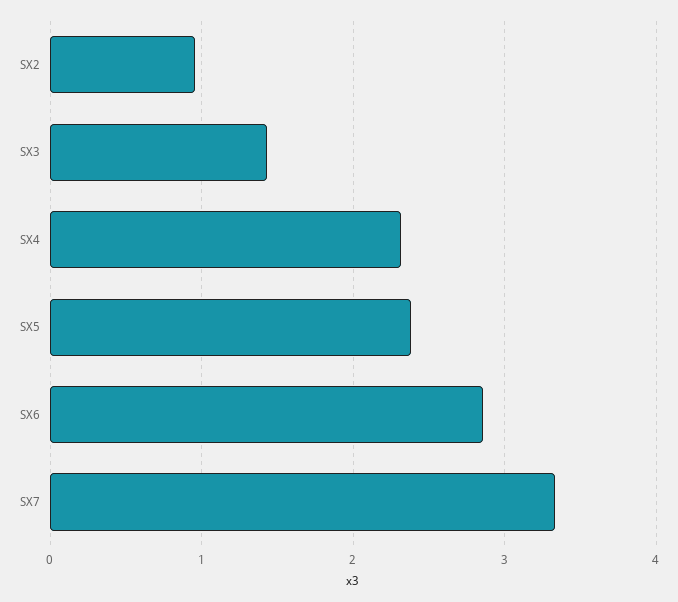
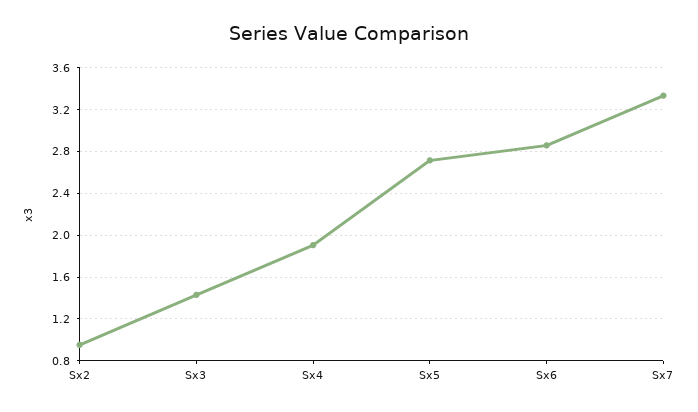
SX4: 2.3 -> 1.9
SX5: 2.4 -> 2.7

